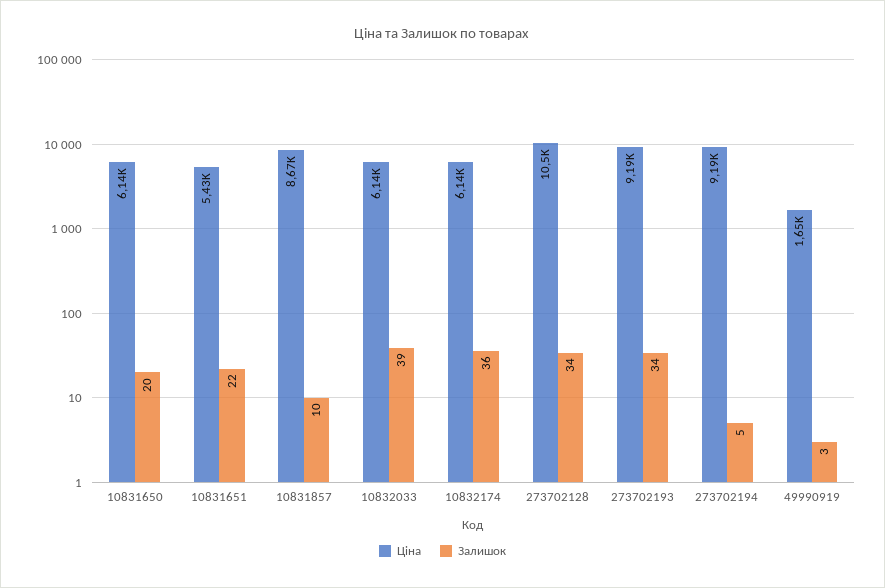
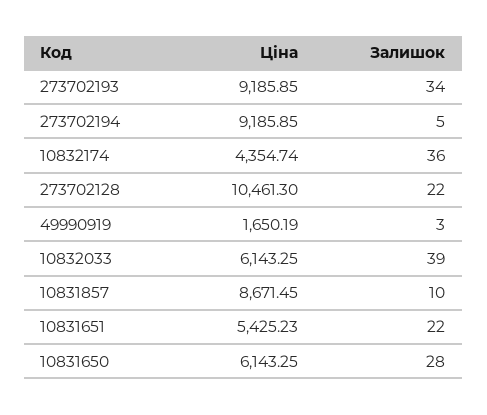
Залишок, 10831650: 20 -> 28
Ціна, 10832174: 6140 -> 4354.74
Залишок, 273702128: 34 -> 22

